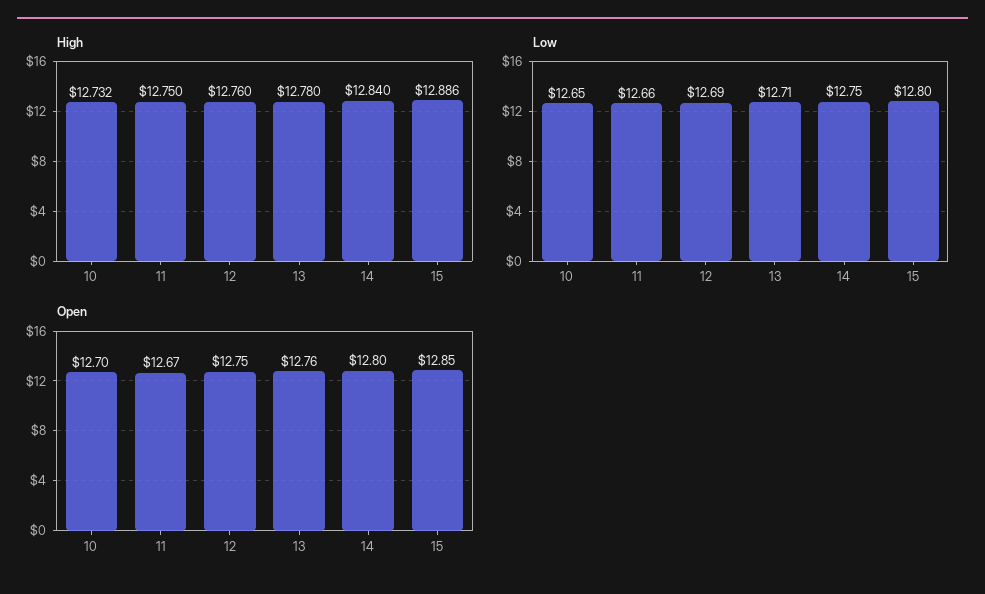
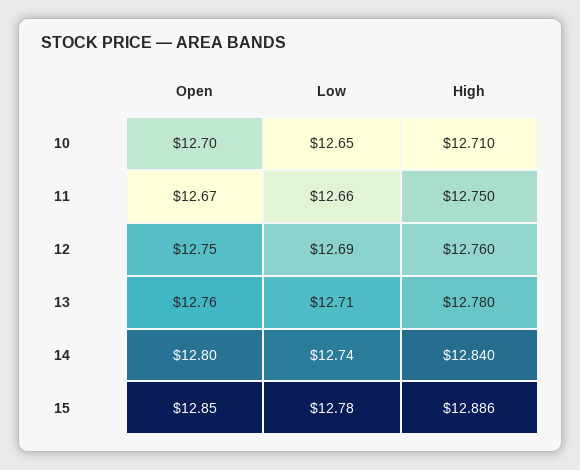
High, 10: 12.732 -> 12.71
Low, 14: 12.75 -> 12.74
Low, 15: 12.8 -> 12.78

